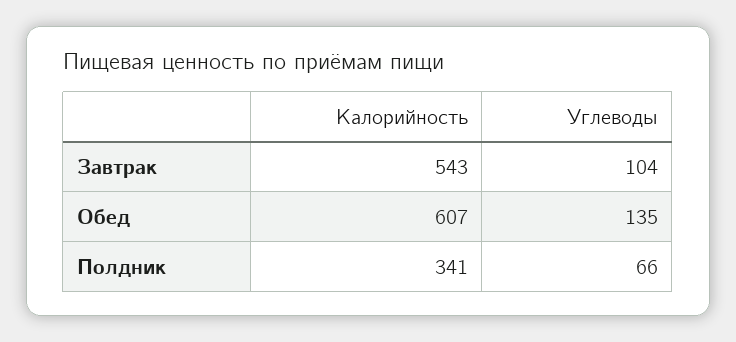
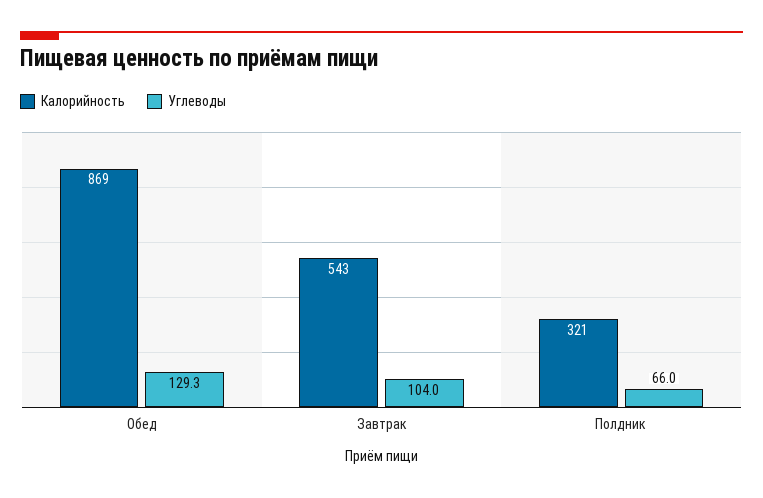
Калорийность, Обед: 607 -> 869
Углеводы, Обед: 135 -> 129.3
Калорийность, Полдник: 341 -> 321

